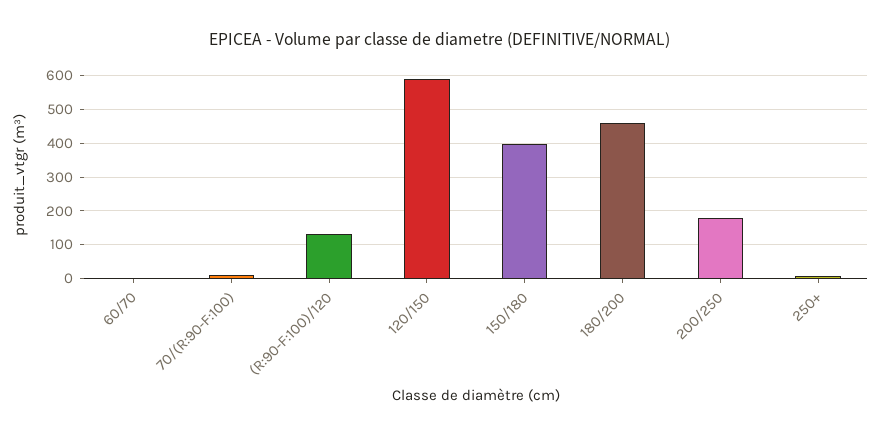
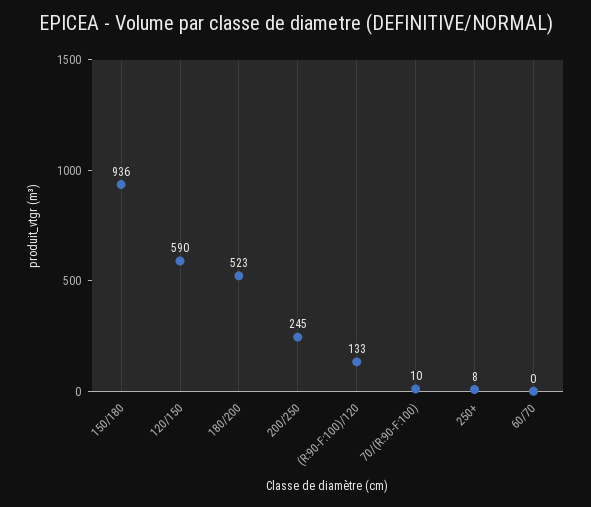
150/180: 400 -> 936
180/200: 460 -> 523
200/250: 180 -> 245

